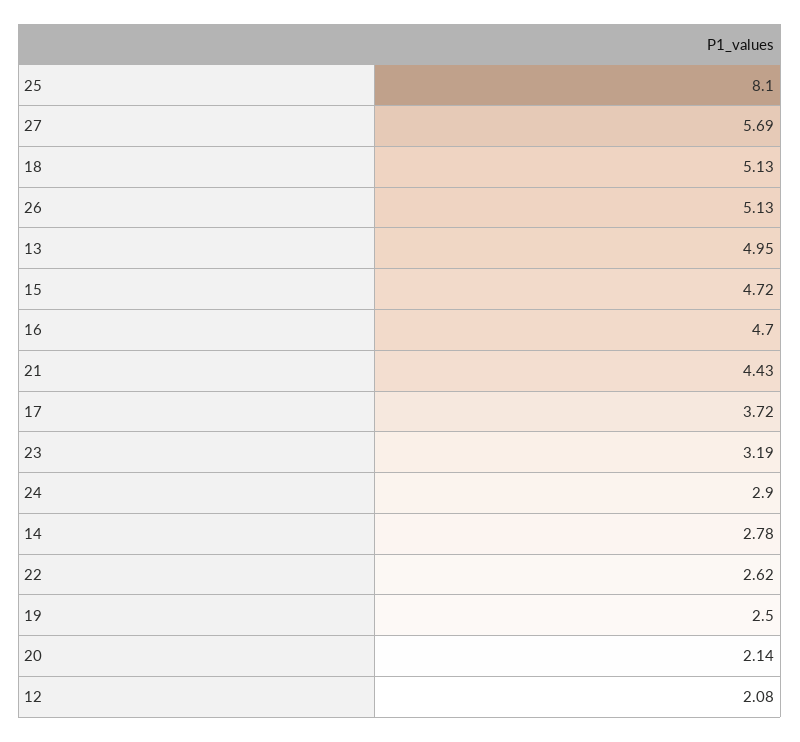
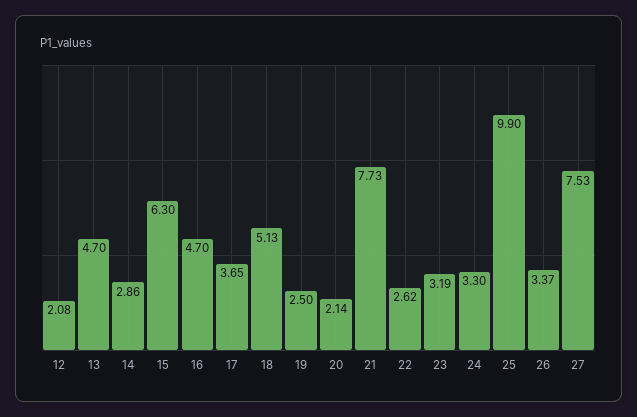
25: 8.1 -> 9.9
27: 5.69 -> 7.53
26: 5.13 -> 3.37
13: 4.95 -> 4.7
15: 4.72 -> 6.3
21: 4.43 -> 7.73
17: 3.72 -> 3.65
24: 2.9 -> 3.3
14: 2.78 -> 2.86

